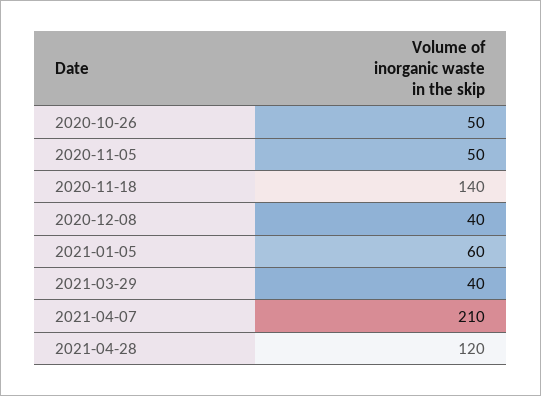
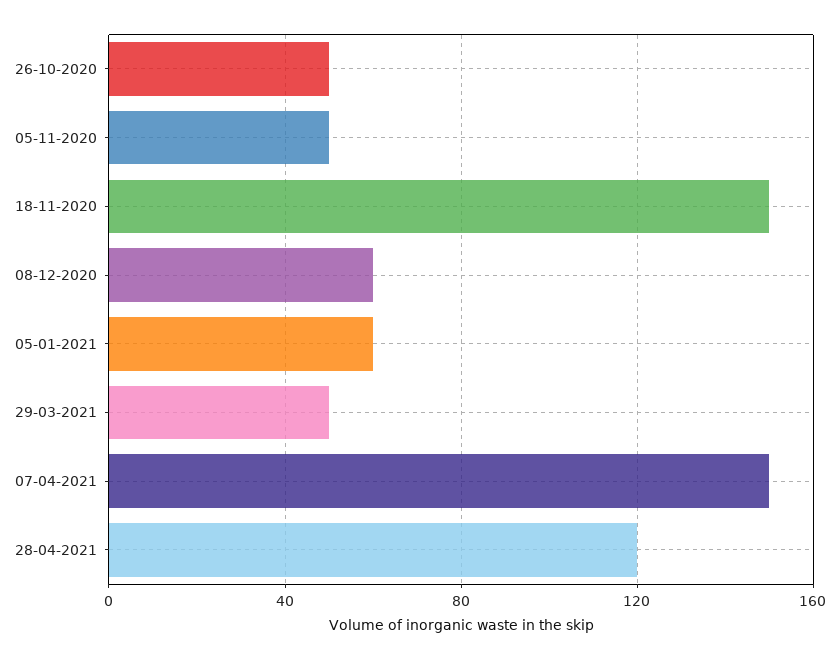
2020-11-18: 140 -> 150
2020-12-08: 40 -> 60
2021-03-29: 40 -> 50
2021-04-07: 210 -> 150

